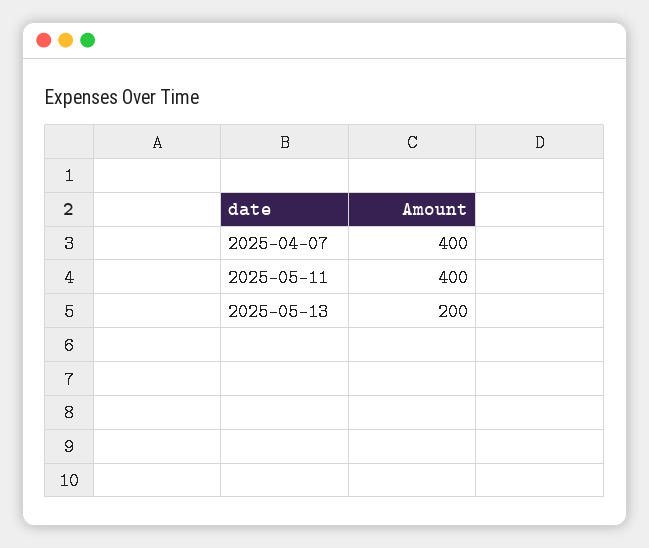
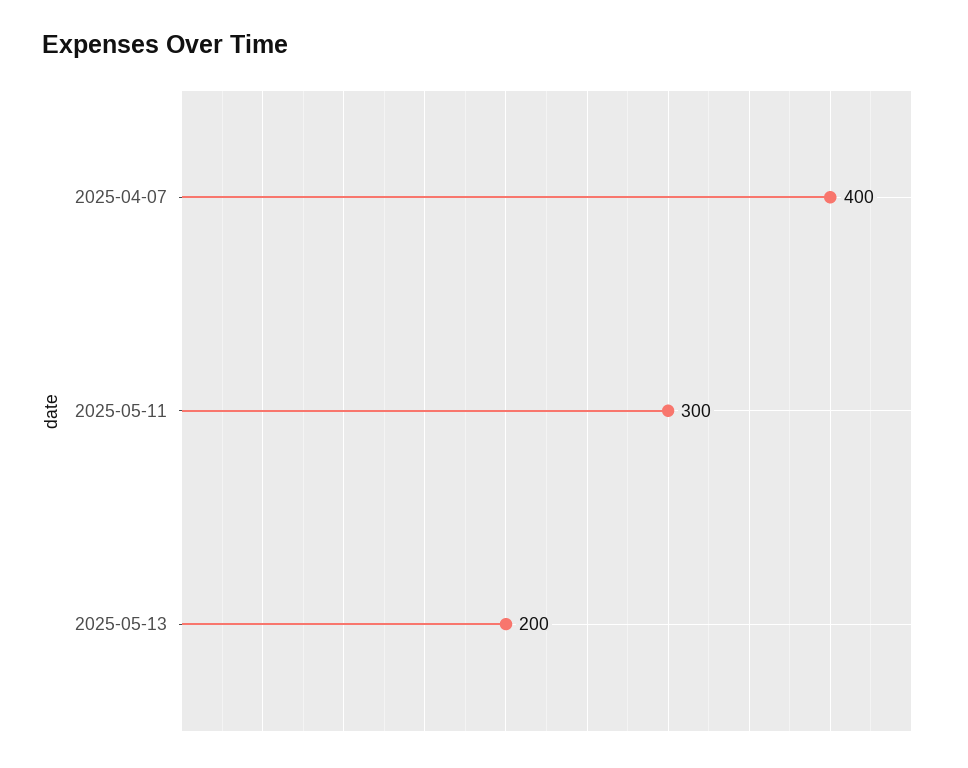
2025-05-11: 400 -> 300

